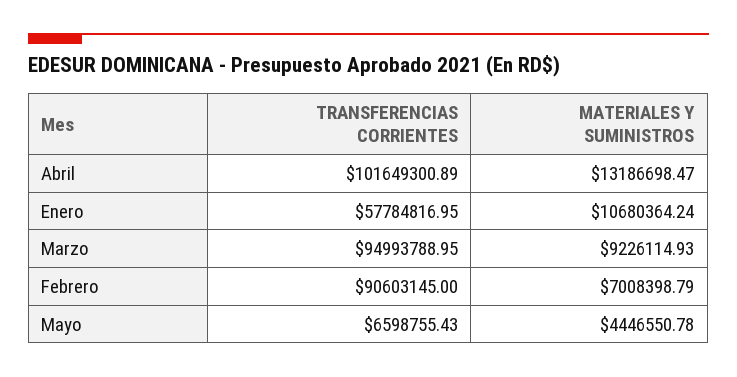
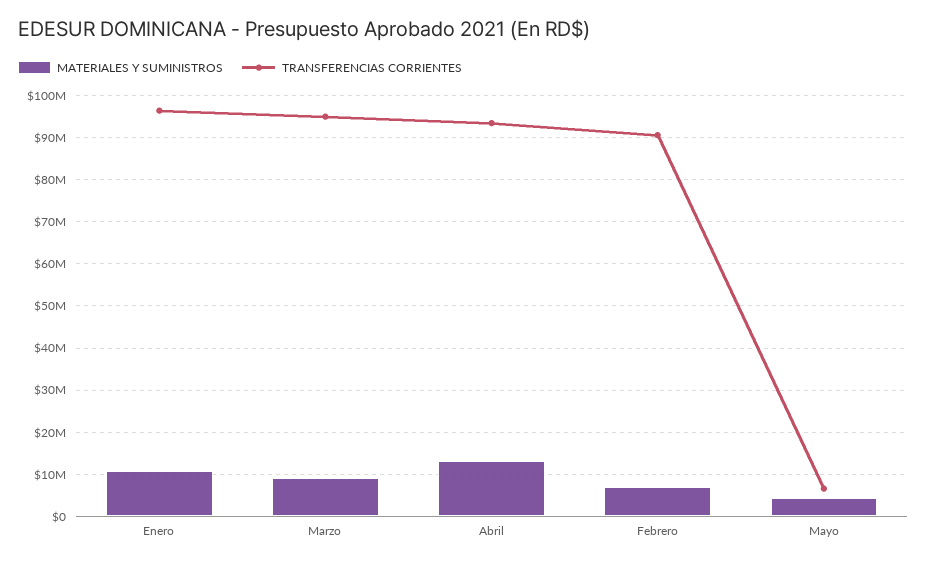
TRANSFERENCIAS CORRIENTES, Abril: 101649300.89 -> 94000000
TRANSFERENCIAS CORRIENTES, Enero: 57784816.95 -> 96000000

